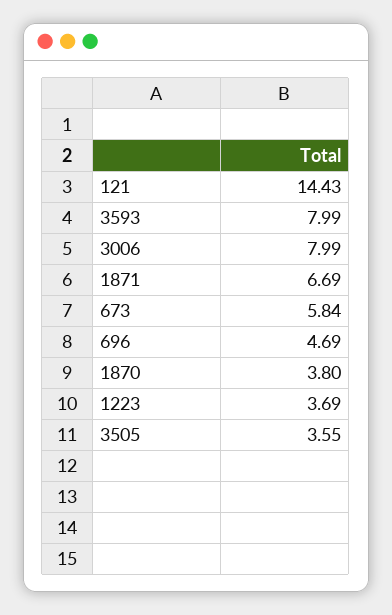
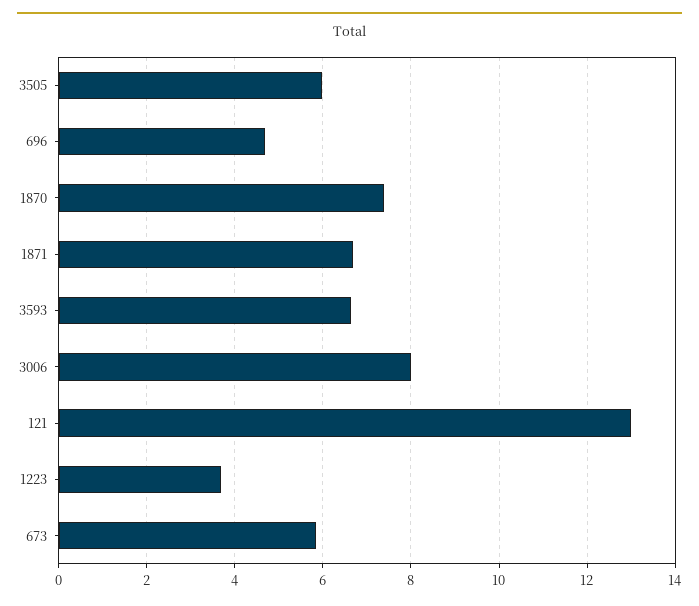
121: 14.43 -> 13
3593: 7.99 -> 6.6
1870: 3.8 -> 7.4
3505: 3.55 -> 6

